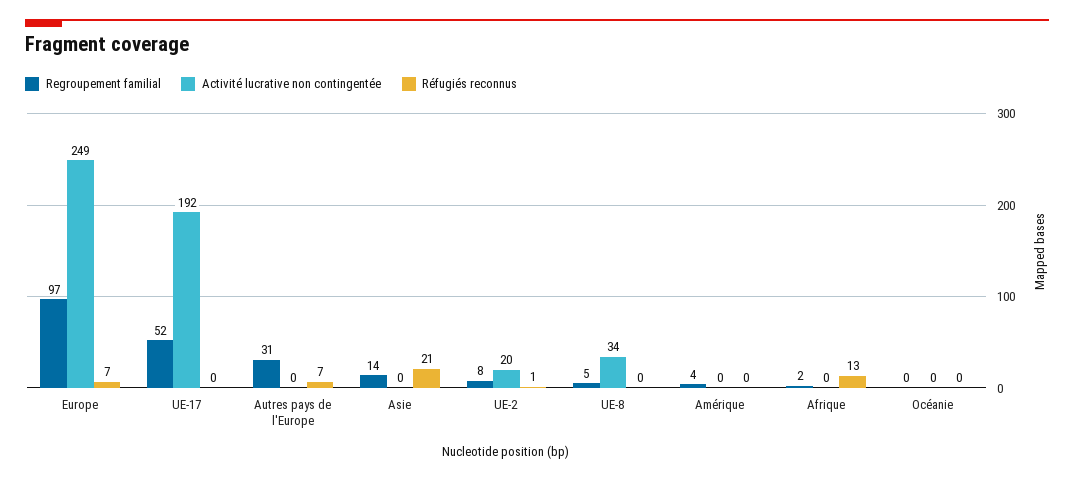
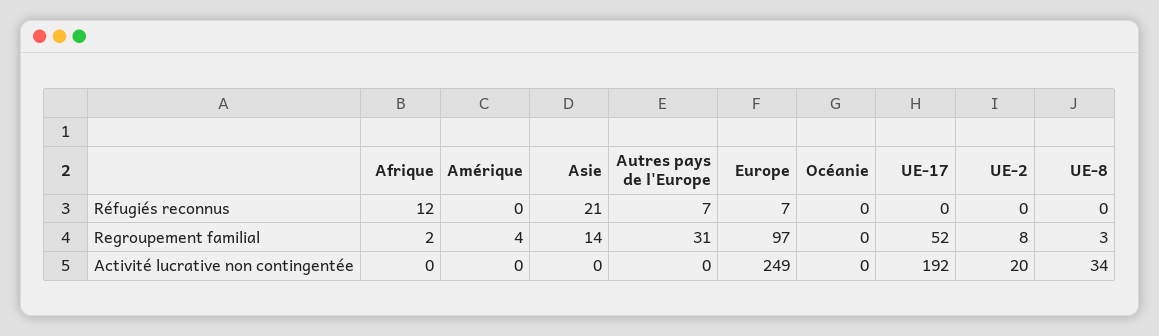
Réfugiés reconnus, UE-2: 1 -> 0
Regroupement familial, UE-8: 5 -> 3
Réfugiés reconnus, Afrique: 13 -> 12

